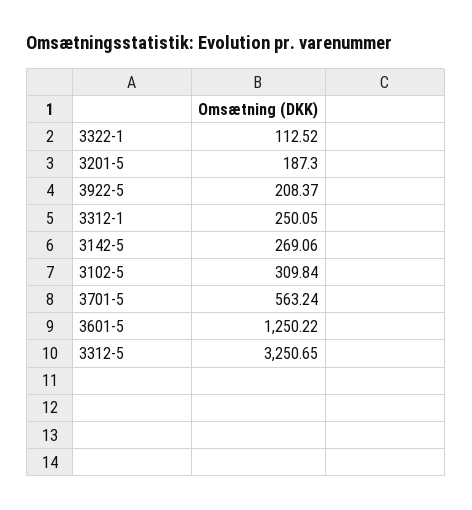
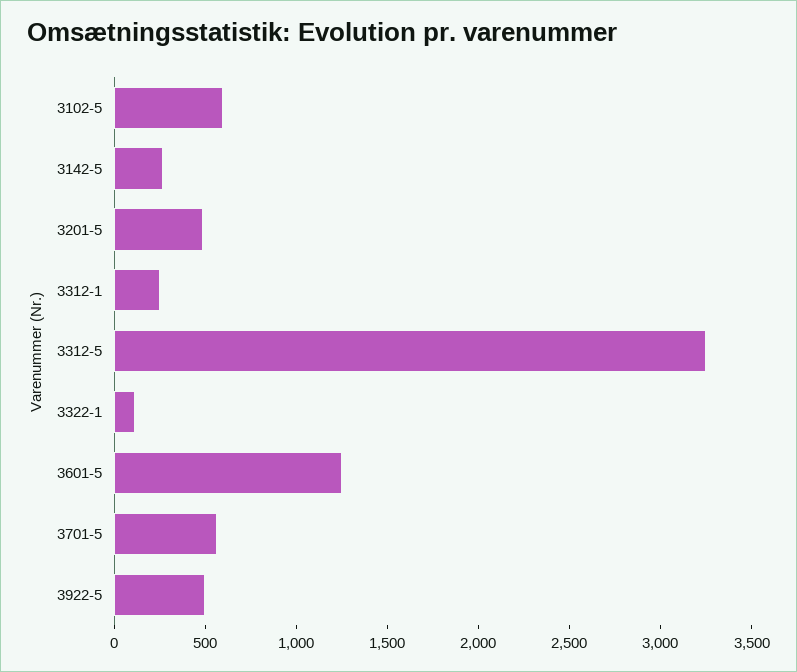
3201-5: 187.3 -> 500
3922-5: 208.37 -> 500
3102-5: 309.84 -> 600

